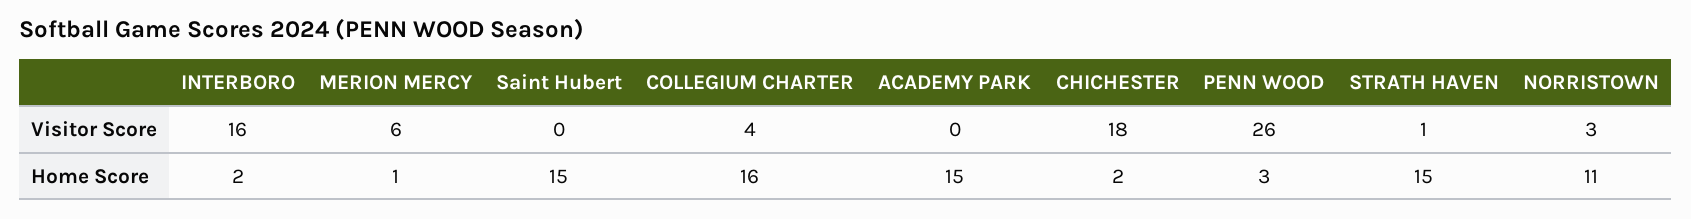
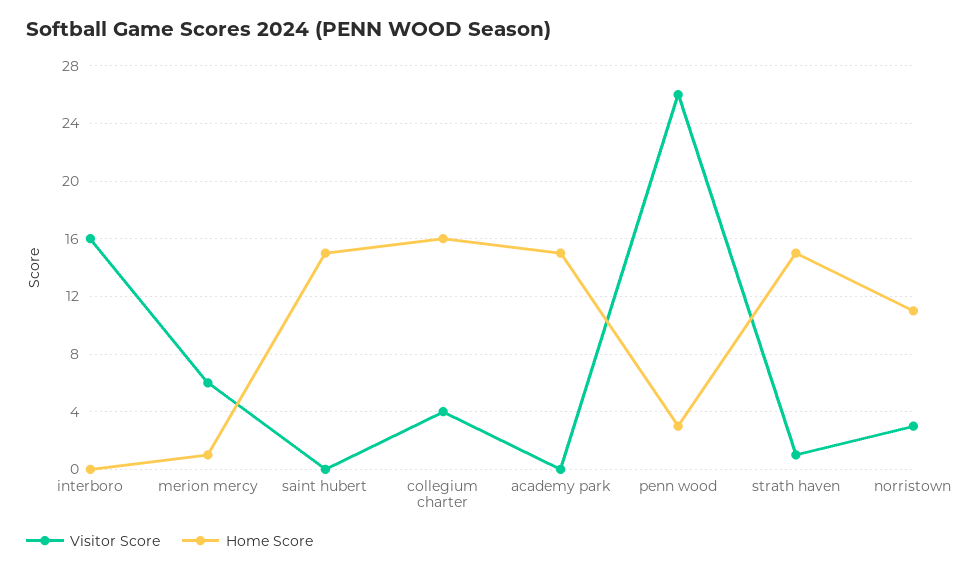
Visitor Score, CHICHESTER: 18 -> none
Home Score, INTERBORO: 2 -> 0
Home Score, CHICHESTER: 2 -> none

